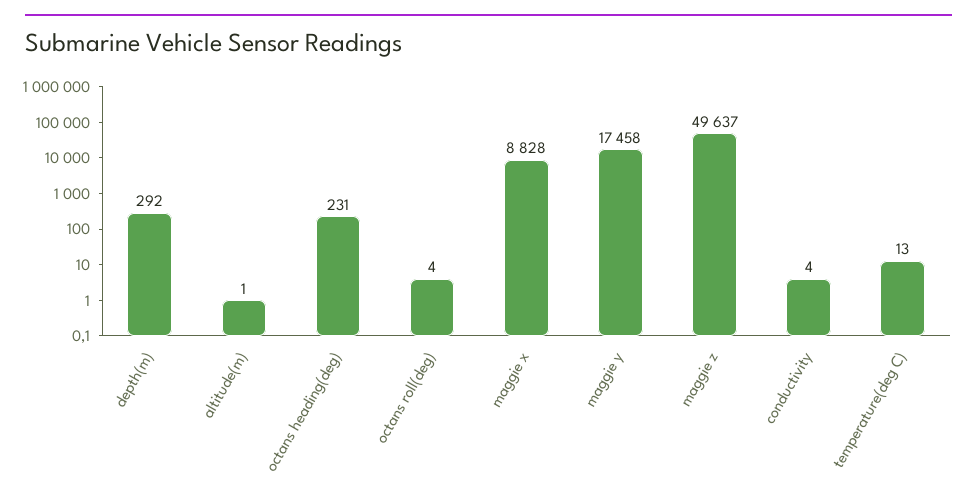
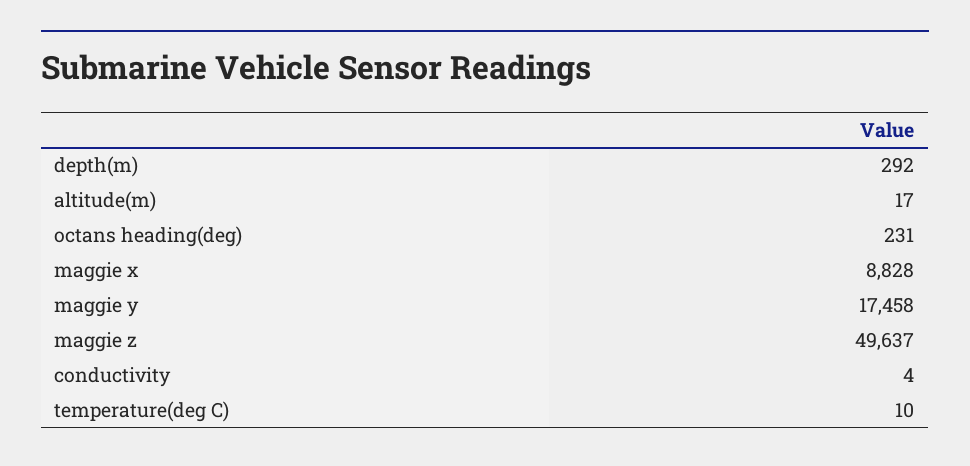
altitude(m): 1 -> 17
octans roll(deg): 4 -> none
temperature(deg C): 13 -> 10

